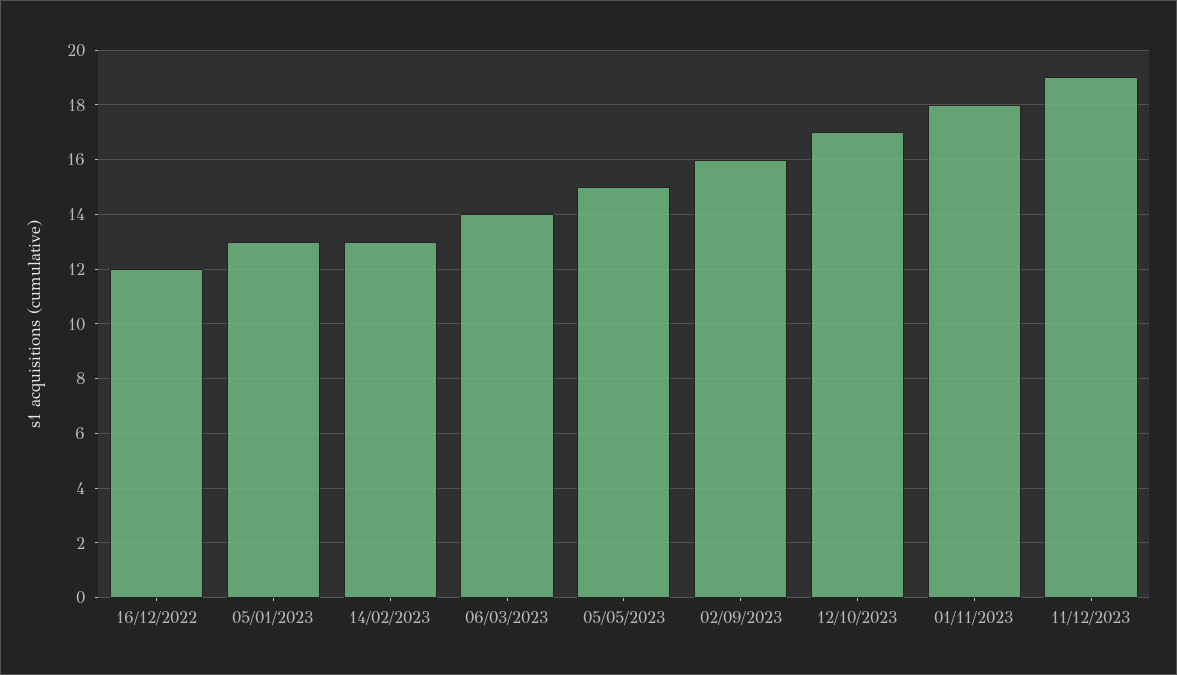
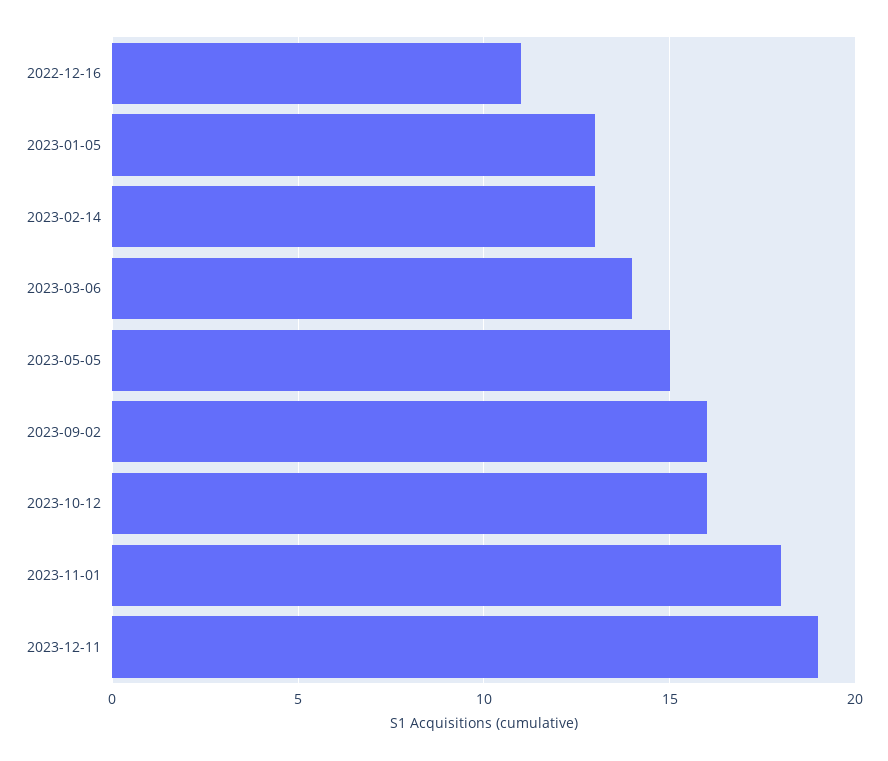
16/12/2022: 12 -> 11
12/10/2023: 17 -> 16

